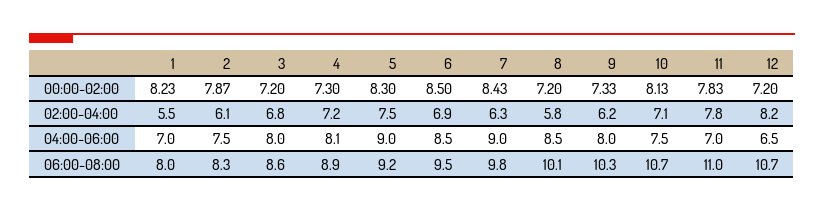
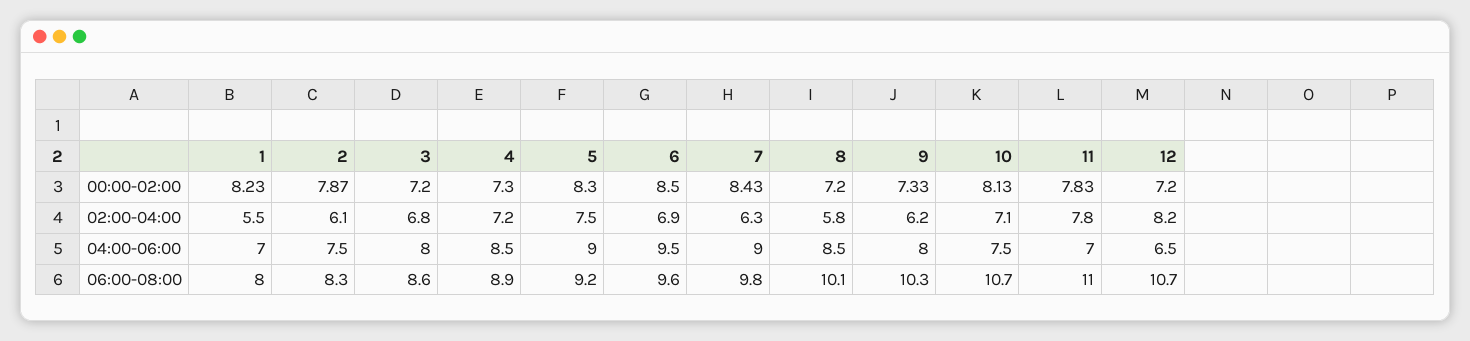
4, 04:00-06:00: 8.1 -> 8.5
6, 04:00-06:00: 8.5 -> 9.5
6, 06:00-08:00: 9.5 -> 9.6

